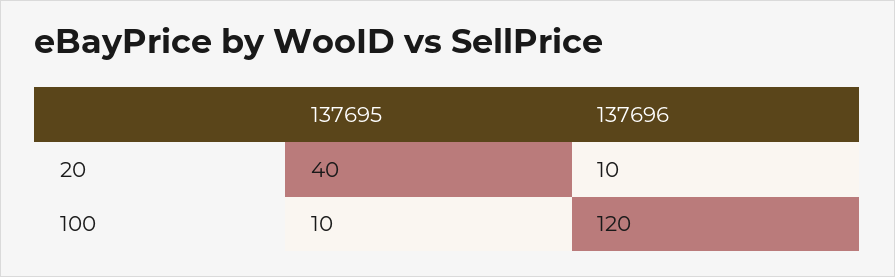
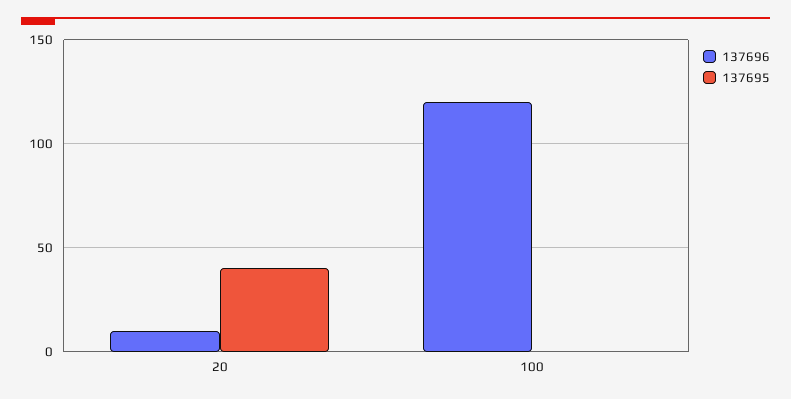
137695, 100: 10 -> 0

